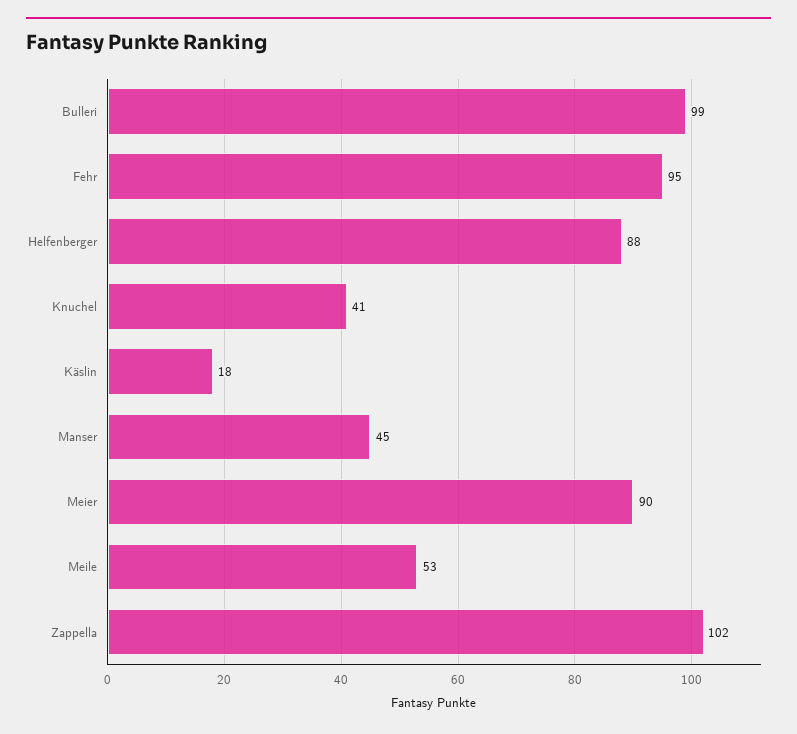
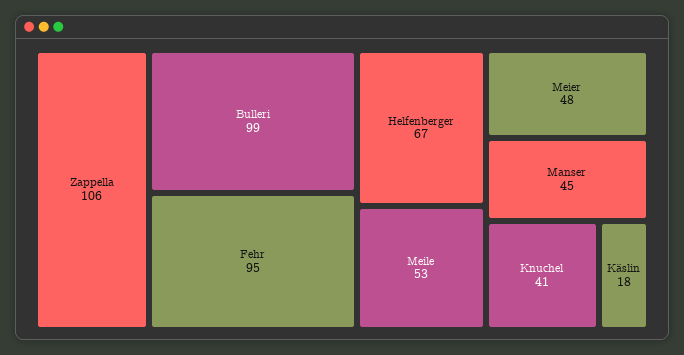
Helfenberger: 88 -> 67
Meier: 90 -> 48
Zappella: 102 -> 106

